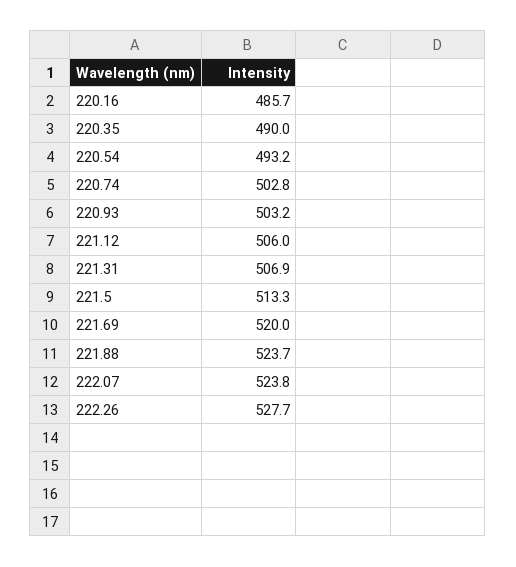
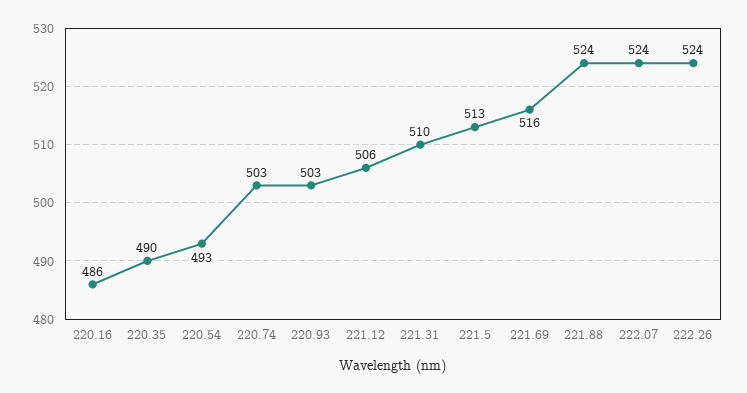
221.31: 506.9 -> 510
221.69: 520 -> 516
222.26: 527.7 -> 524

